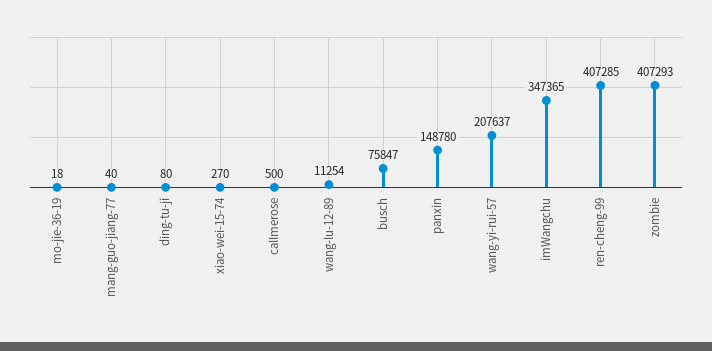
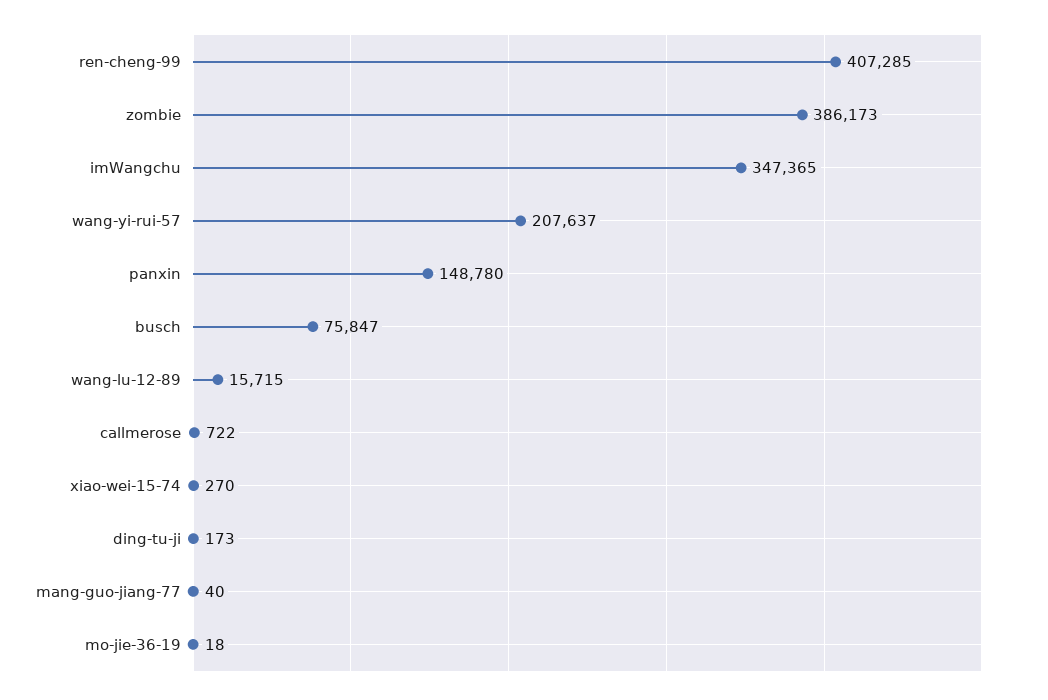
ding-tu-ji: 80 -> 173
callmerose: 500 -> 722
wang-lu-12-89: 11254 -> 15715
zombie: 407293 -> 386173

